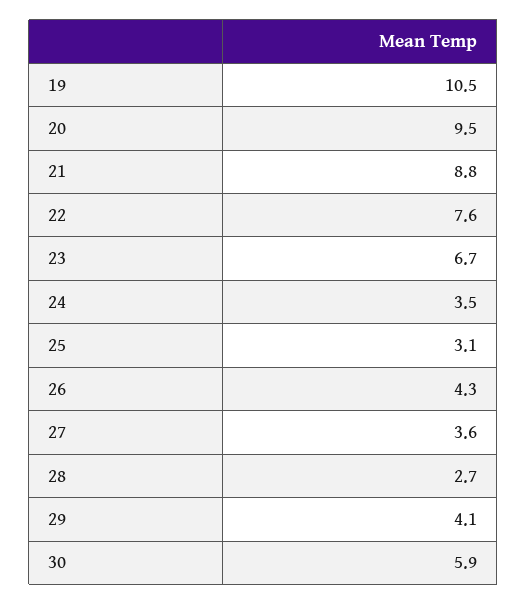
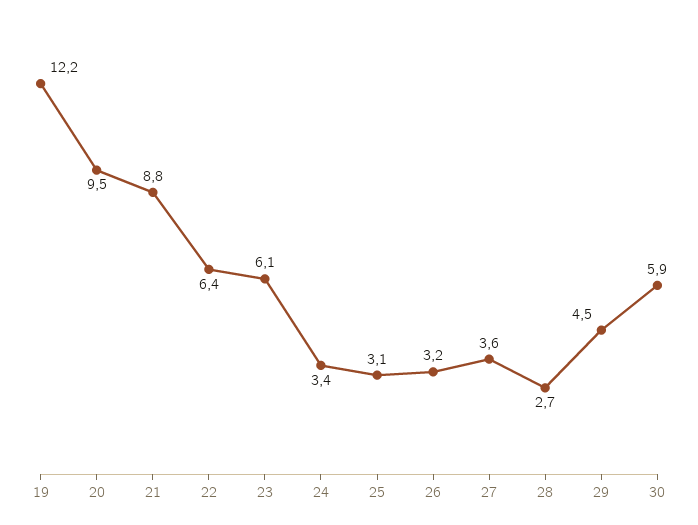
19: 10.5 -> 12.2
22: 7.6 -> 6.4
23: 6.7 -> 6.1
24: 3.5 -> 3.4
26: 4.3 -> 3.2
29: 4.1 -> 4.5

